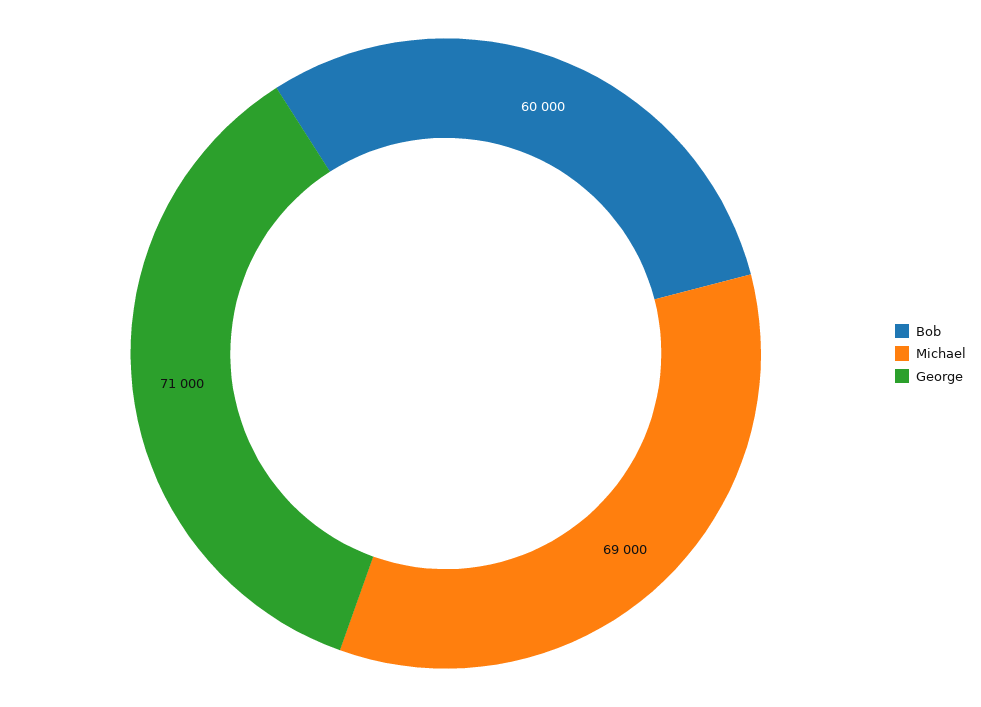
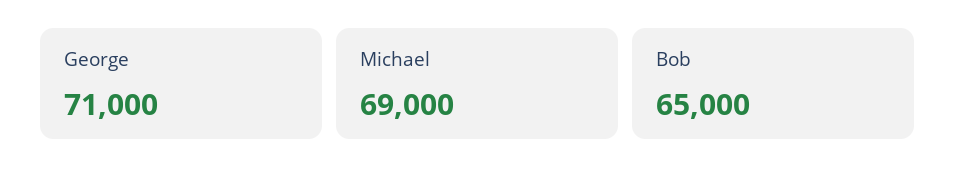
Bob: 60000 -> 65000

